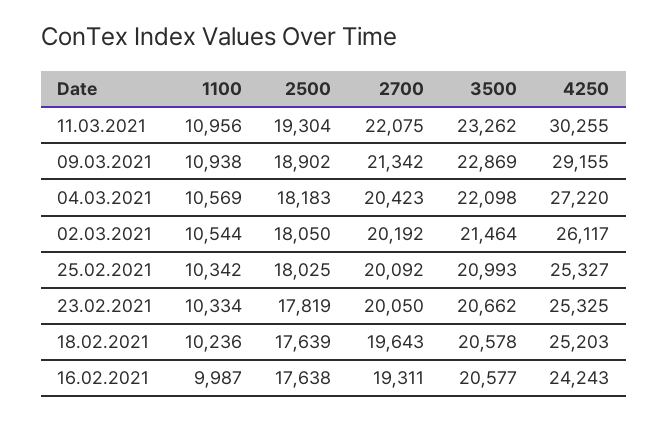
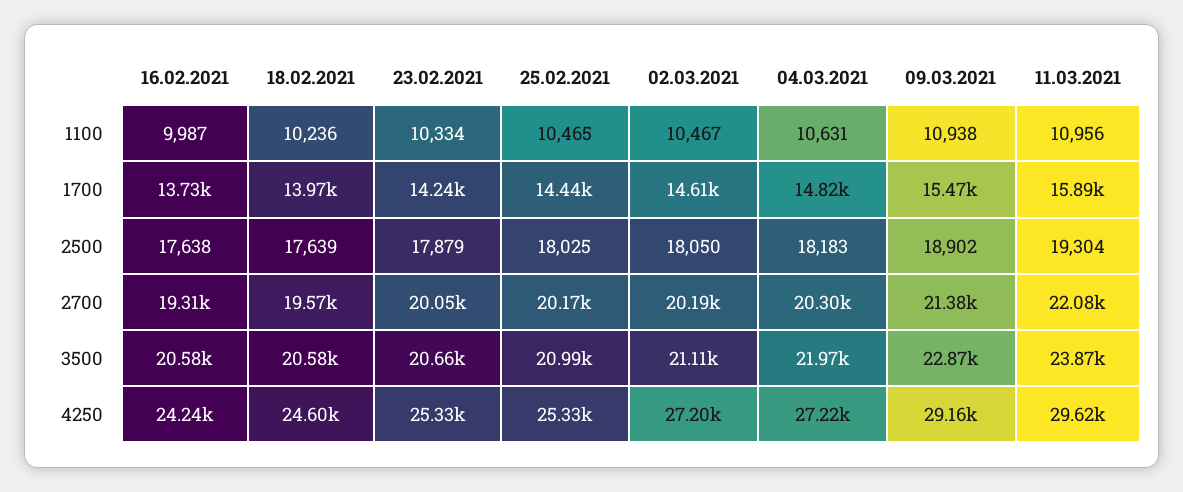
3500, 11.03.2021: 23262 -> 23870
4250, 11.03.2021: 30255 -> 29620
2700, 09.03.2021: 21342 -> 21380
1100, 04.03.2021: 10569 -> 10631
2700, 04.03.2021: 20423 -> 20300
3500, 04.03.2021: 22098 -> 21970
1100, 02.03.2021: 10544 -> 10467
3500, 02.03.2021: 21464 -> 21110
4250, 02.03.2021: 26117 -> 27200
1100, 25.02.2021: 10342 -> 10465
2700, 25.02.2021: 20092 -> 20170
2500, 23.02.2021: 17819 -> 17879
2700, 18.02.2021: 19643 -> 19570
4250, 18.02.2021: 25203 -> 24600
1700, 16.02.2021: none -> 13730
1700, 18.02.2021: none -> 13970
1700, 23.02.2021: none -> 14240
1700, 25.02.2021: none -> 14440
1700, 02.03.2021: none -> 14610
1700, 04.03.2021: none -> 14820
1700, 09.03.2021: none -> 15470
1700, 11.03.2021: none -> 15890

